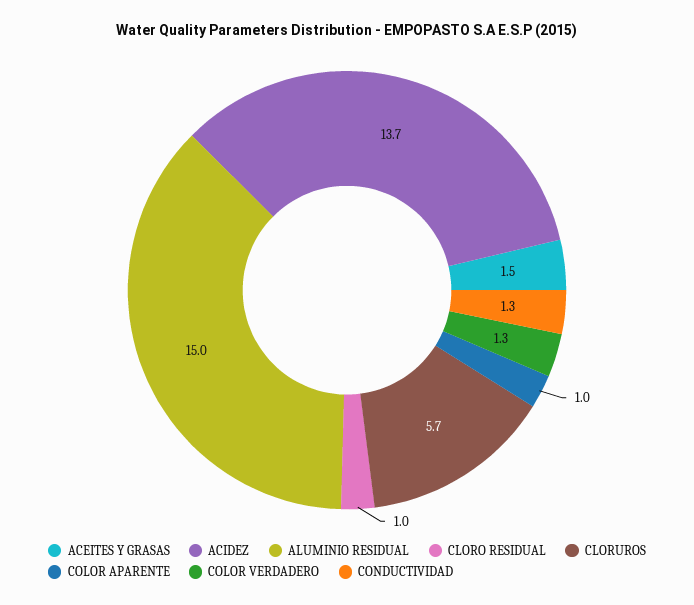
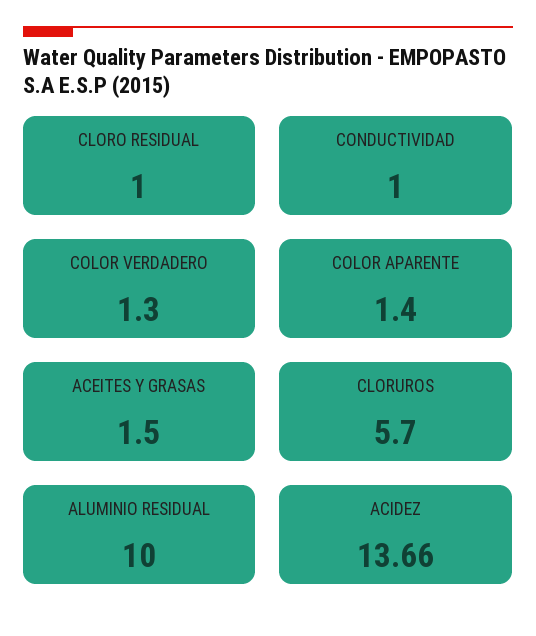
ALUMINIO RESIDUAL: 15 -> 10
COLOR APARENTE: 1 -> 1.4
CONDUCTIVIDAD: 1.3 -> 1

